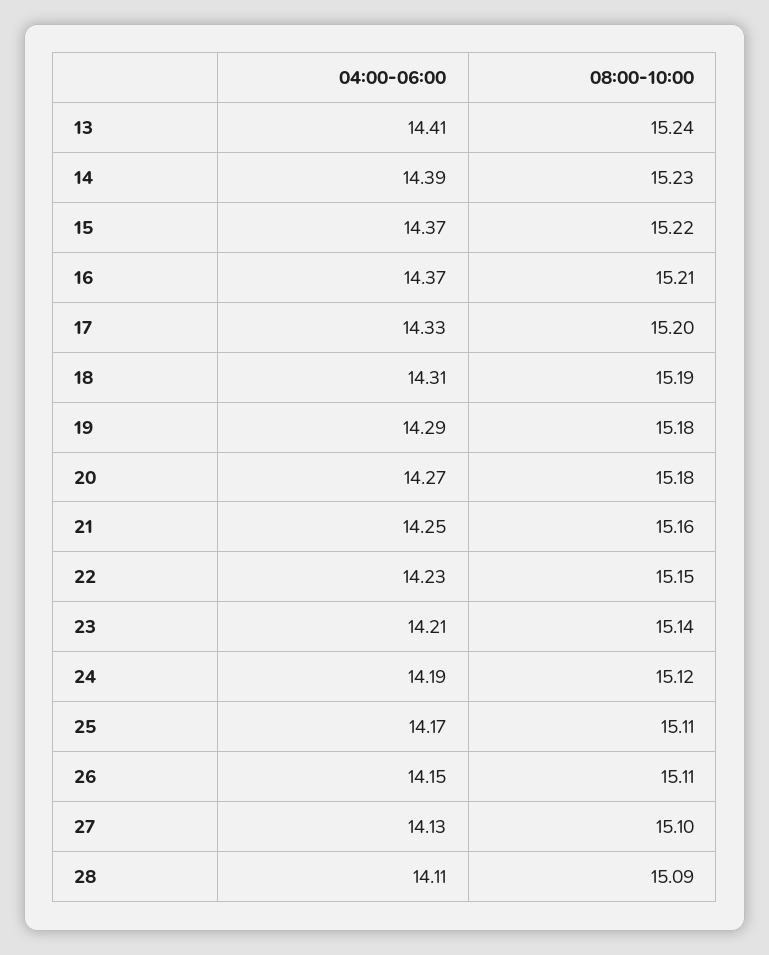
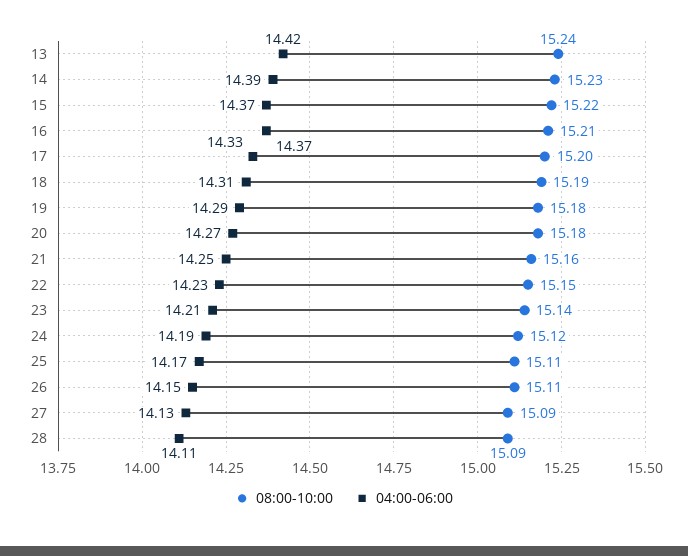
04:00-06:00, 13: 14.41 -> 14.42
08:00-10:00, 27: 15.1 -> 15.09

